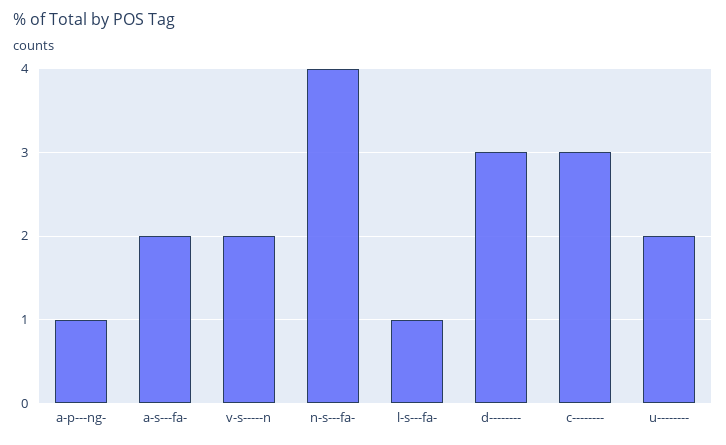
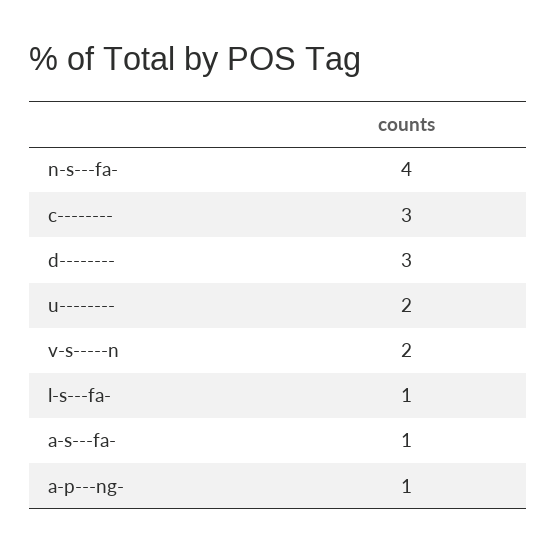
a-s---fa-: 2 -> 1

